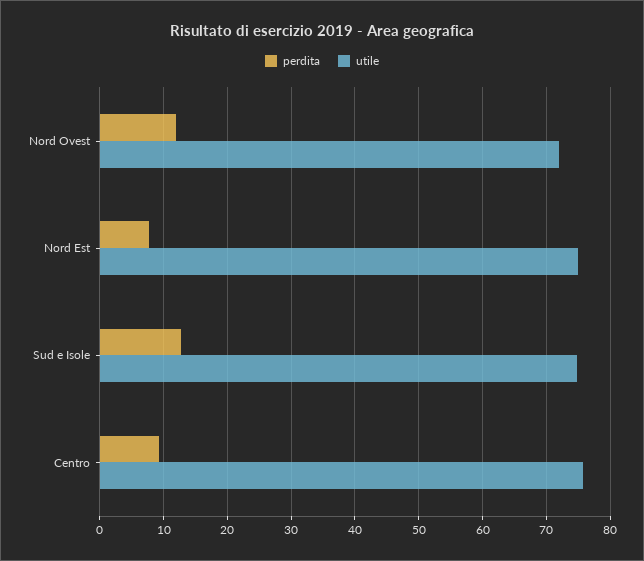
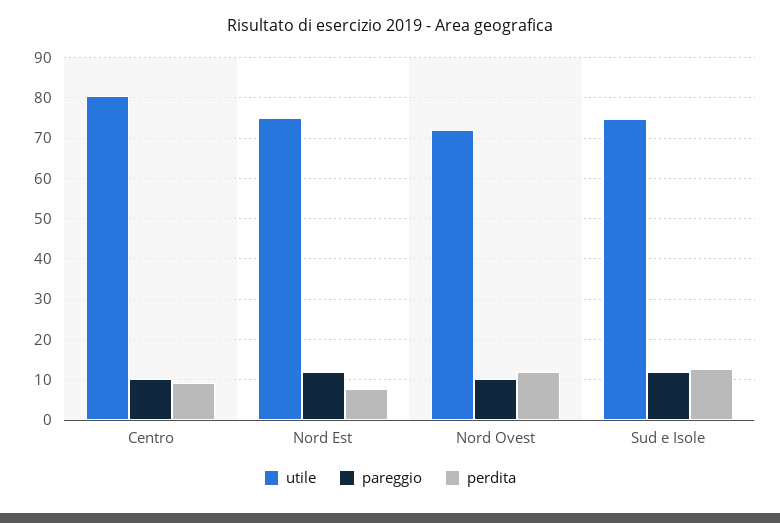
utile, Centro: 76 -> 80
pareggio, Centro: none -> 10
pareggio, Nord Est: none -> 12
pareggio, Nord Ovest: none -> 10
pareggio, Sud e Isole: none -> 12

